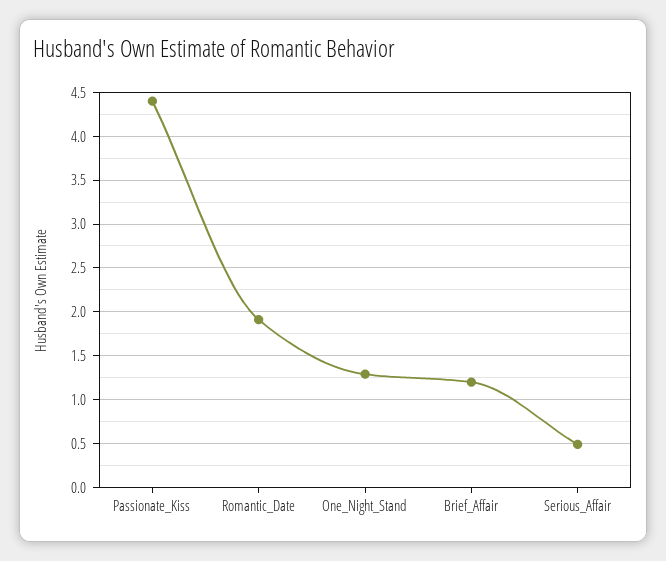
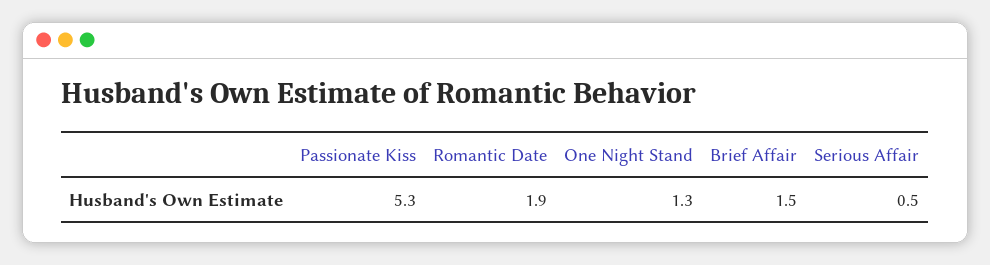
Passionate_Kiss: 4.4 -> 5.3
Brief_Affair: 1.2 -> 1.5

